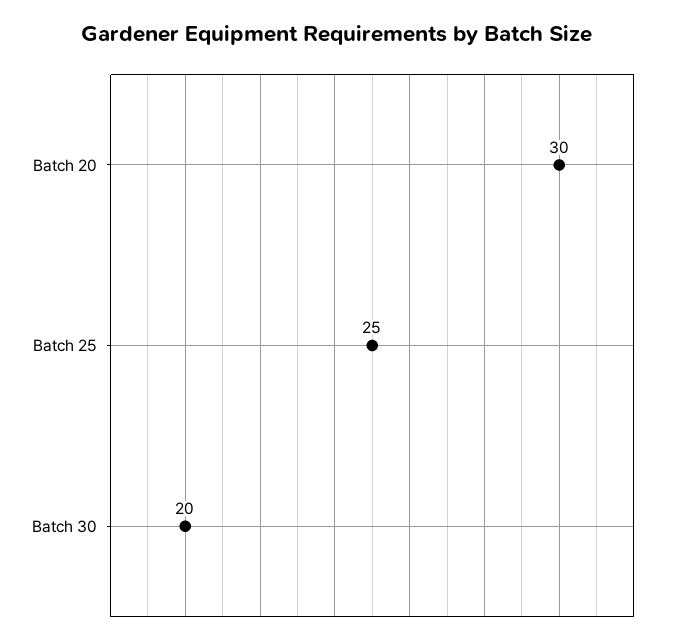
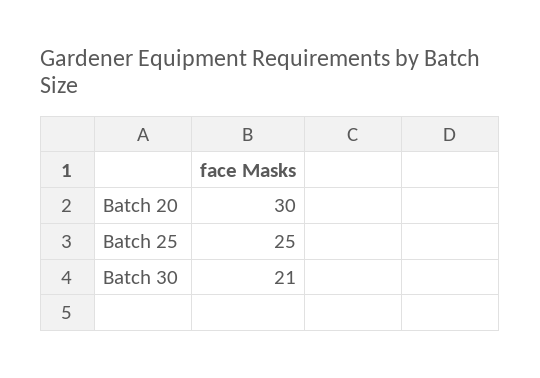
Batch 30: 20 -> 21

